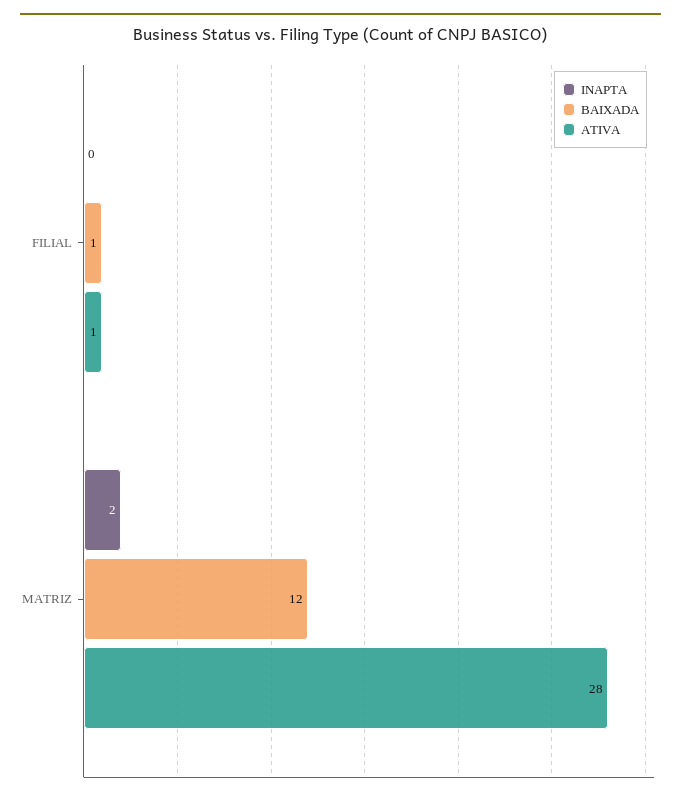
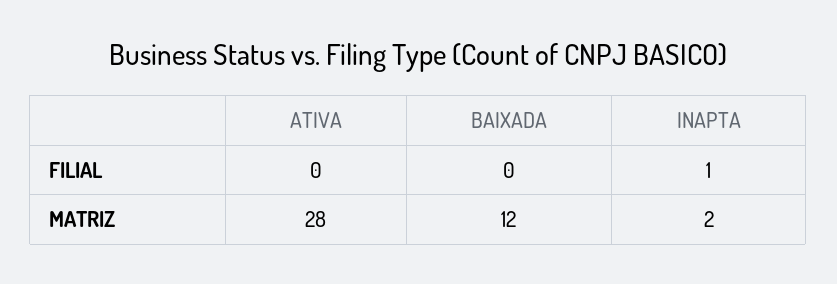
INAPTA, FILIAL: 0 -> 1
BAIXADA, FILIAL: 1 -> 0
ATIVA, FILIAL: 1 -> 0

